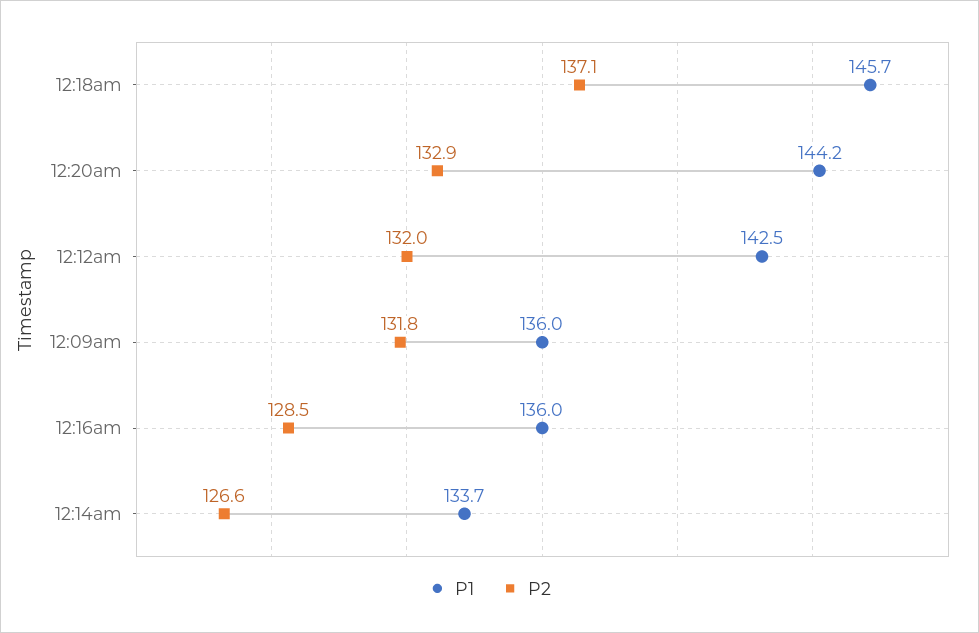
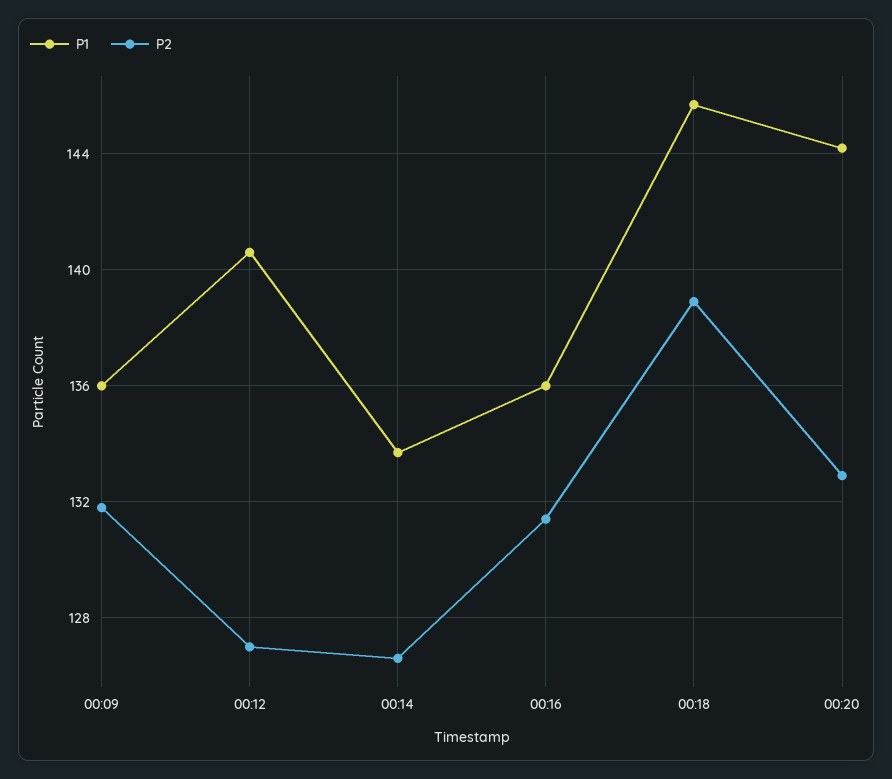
P2, 12:18am: 137.1 -> 139
P1, 12:12am: 142.5 -> 140.5
P2, 12:12am: 132 -> 127
P2, 12:16am: 128.5 -> 131.5

